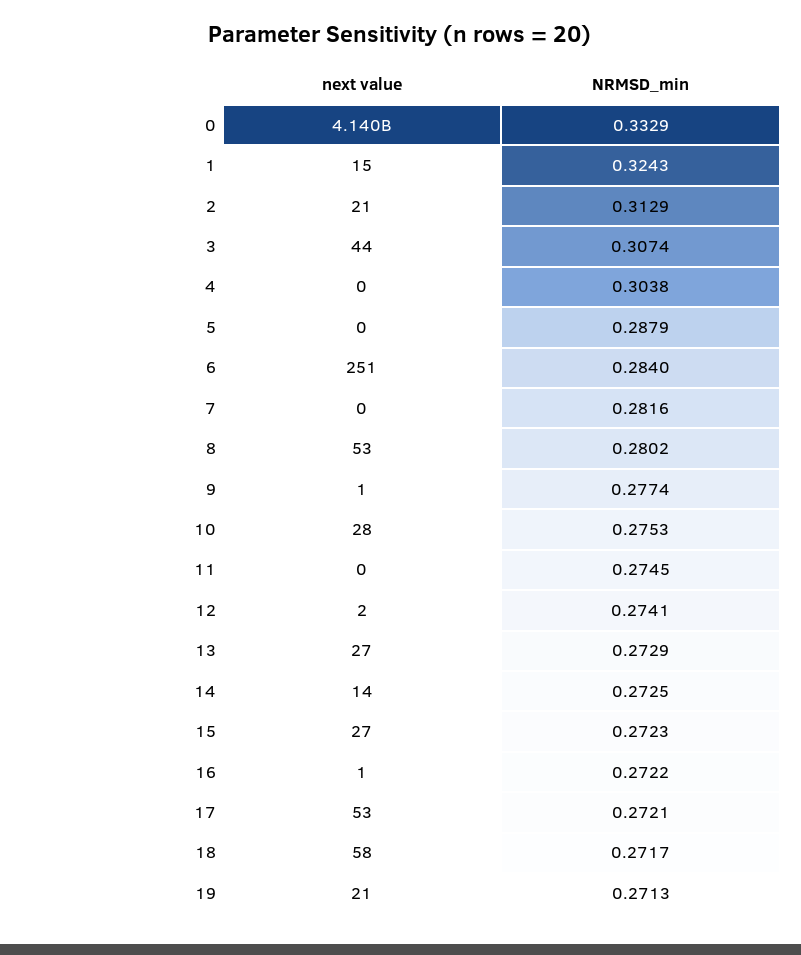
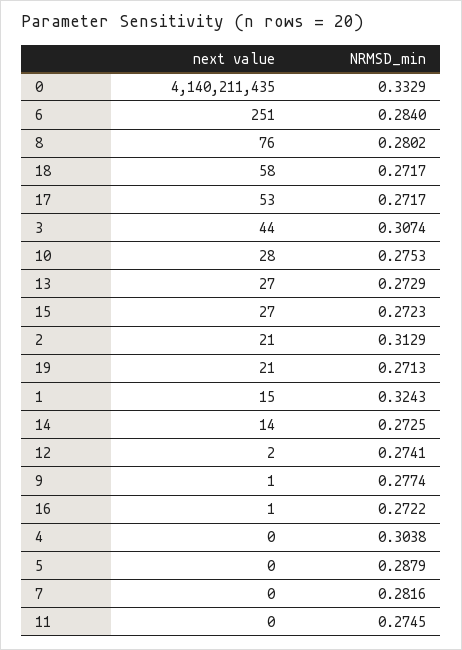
next value, 8: 53 -> 76
NRMSD_min, 17: 0.2721 -> 0.2717

